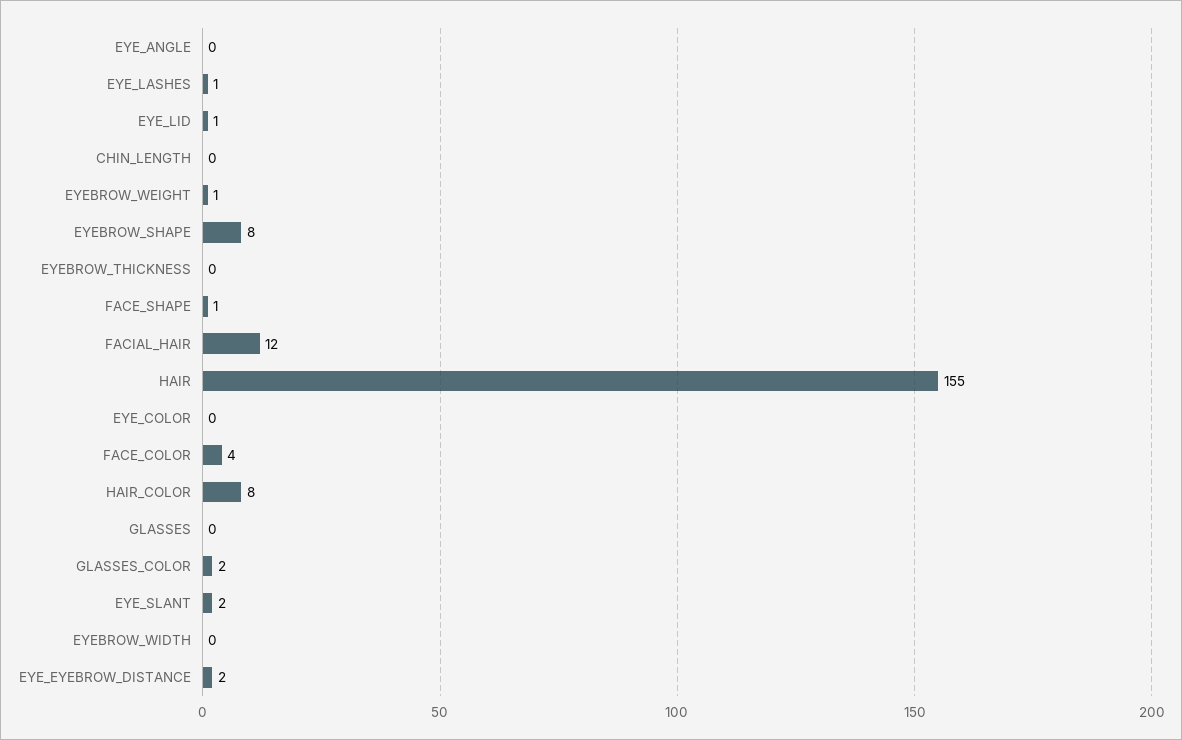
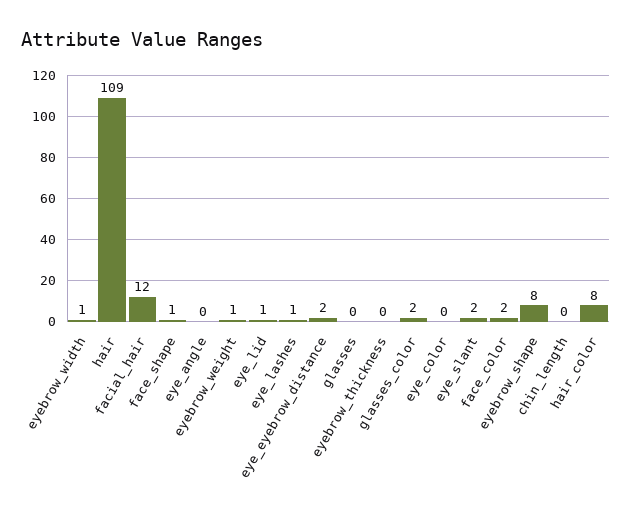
HAIR: 155 -> 109
FACE_COLOR: 4 -> 2
EYEBROW_WIDTH: 0 -> 1

